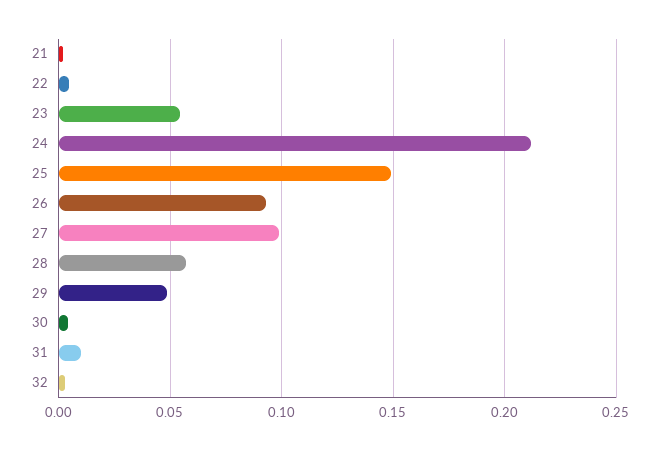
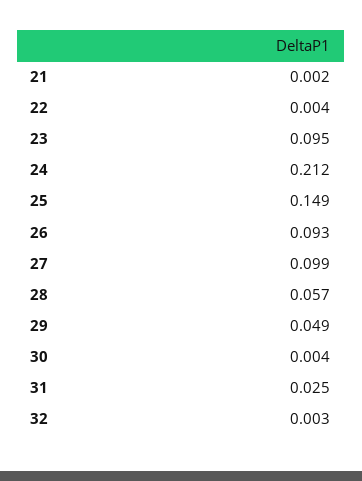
23: 0.055 -> 0.095
31: 0.01 -> 0.025

